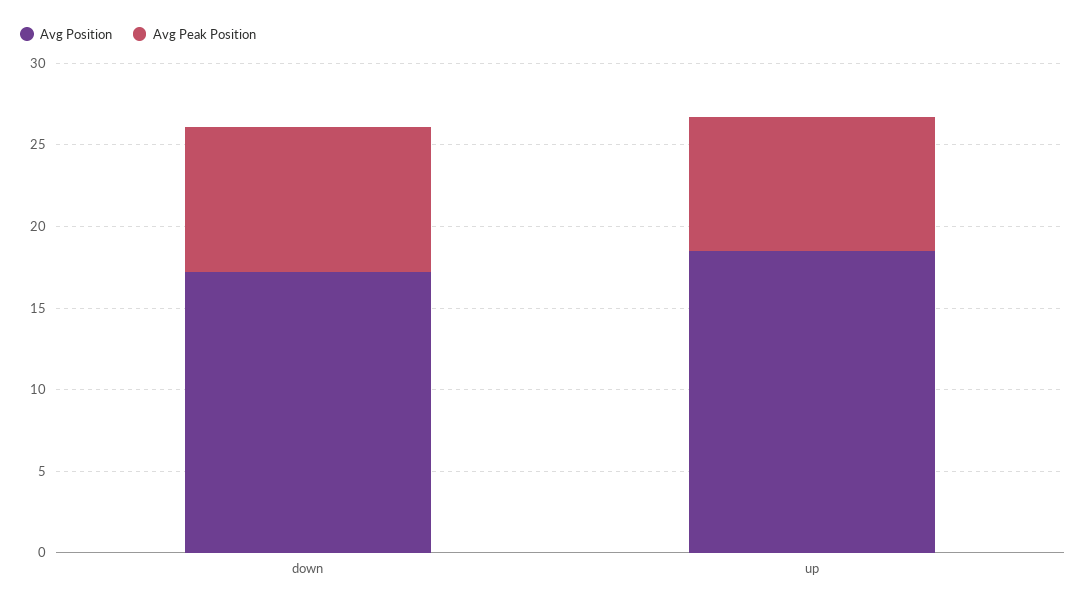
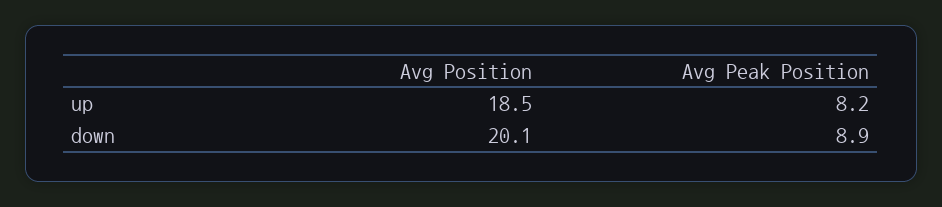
Avg Position, down: 17 -> 20.1

